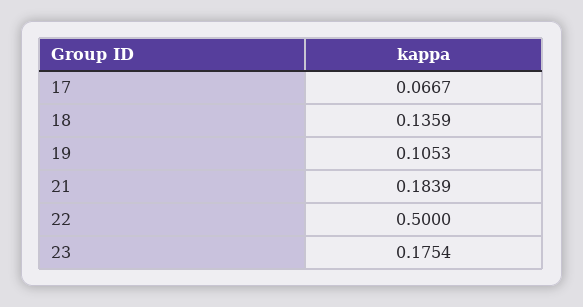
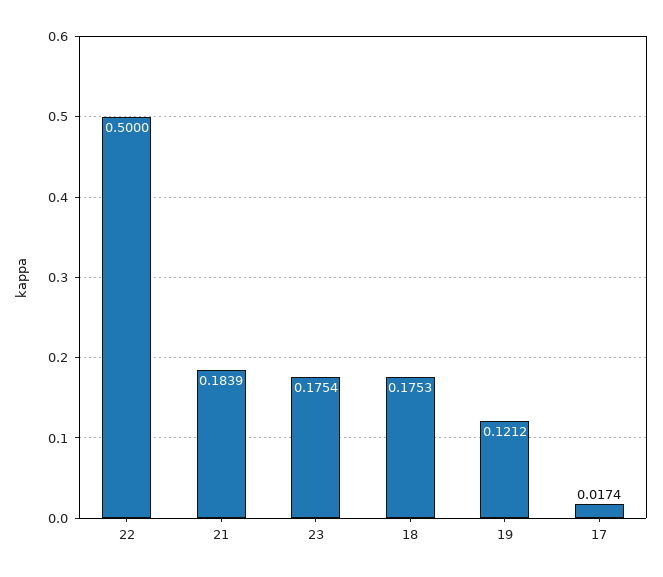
17: 0.0667 -> 0.0174
18: 0.1359 -> 0.1753
19: 0.1053 -> 0.1212

